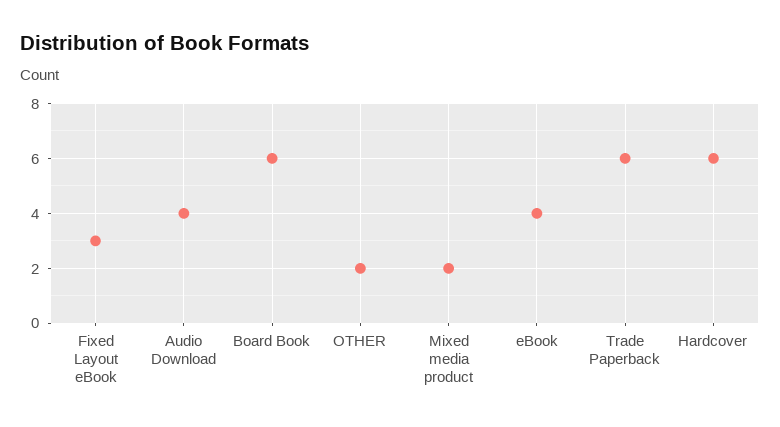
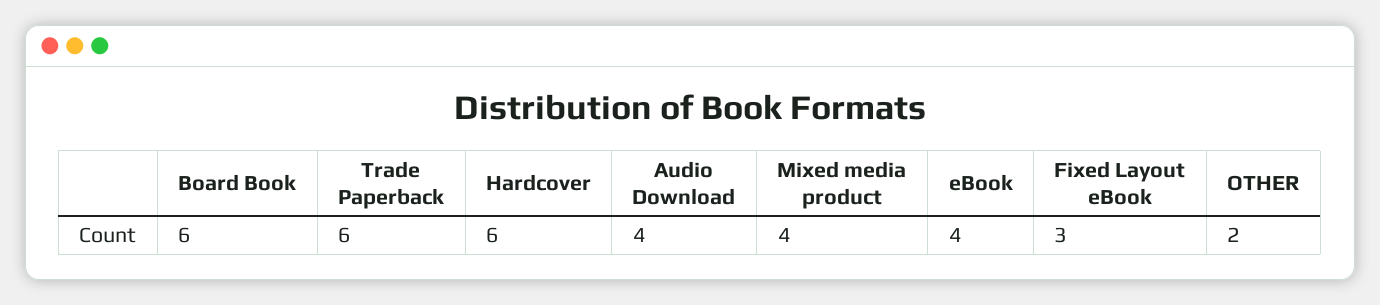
Mixed media product: 2 -> 4

